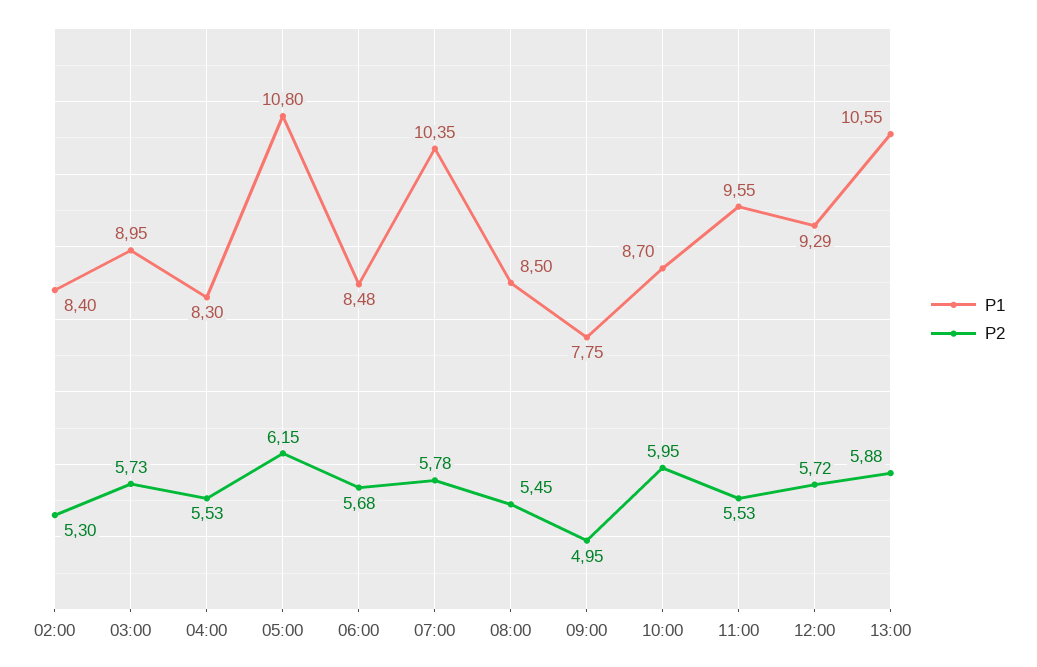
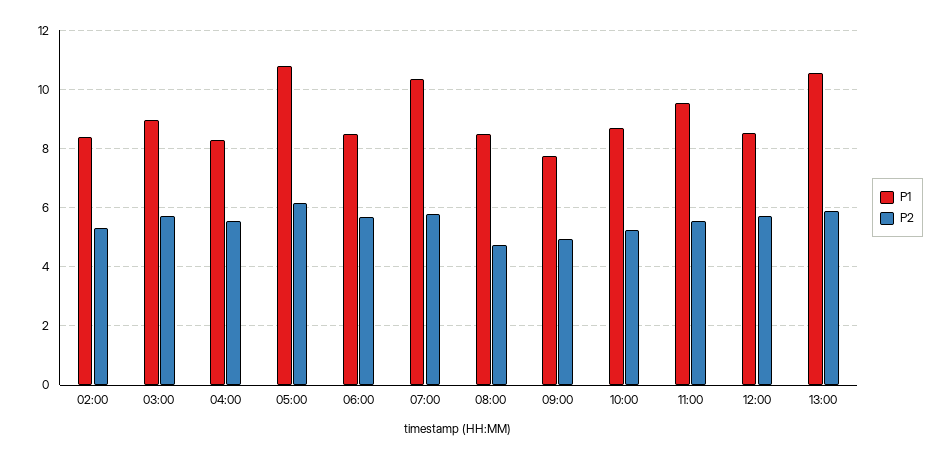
P2, 08:00: 5.45 -> 4.75
P2, 10:00: 5.95 -> 5.25
P1, 12:00: 9.29 -> 8.5

